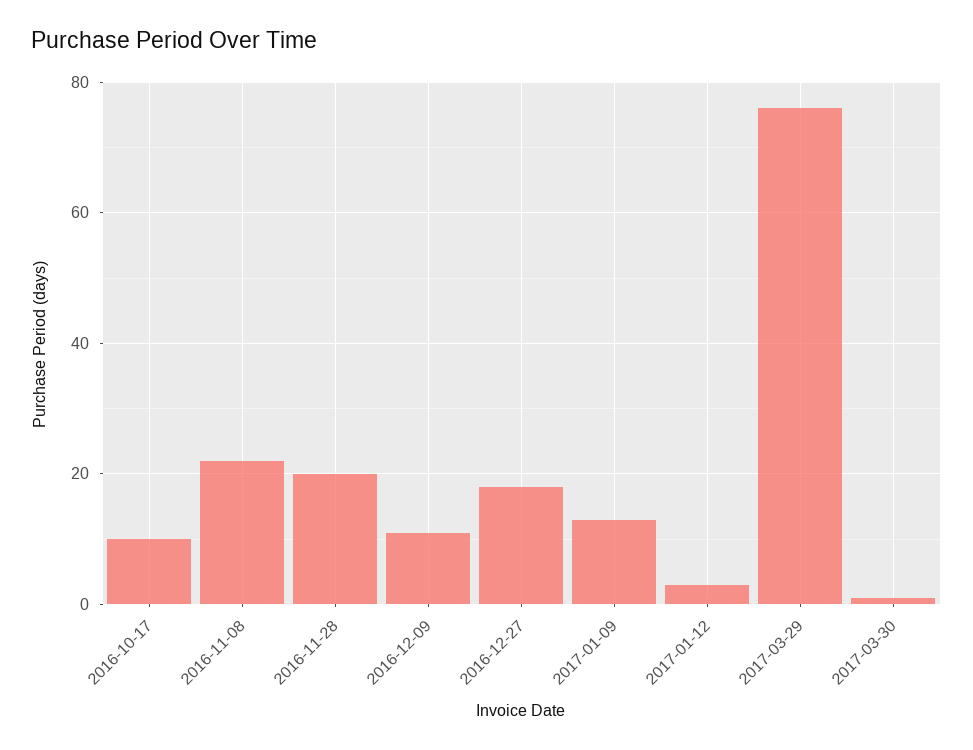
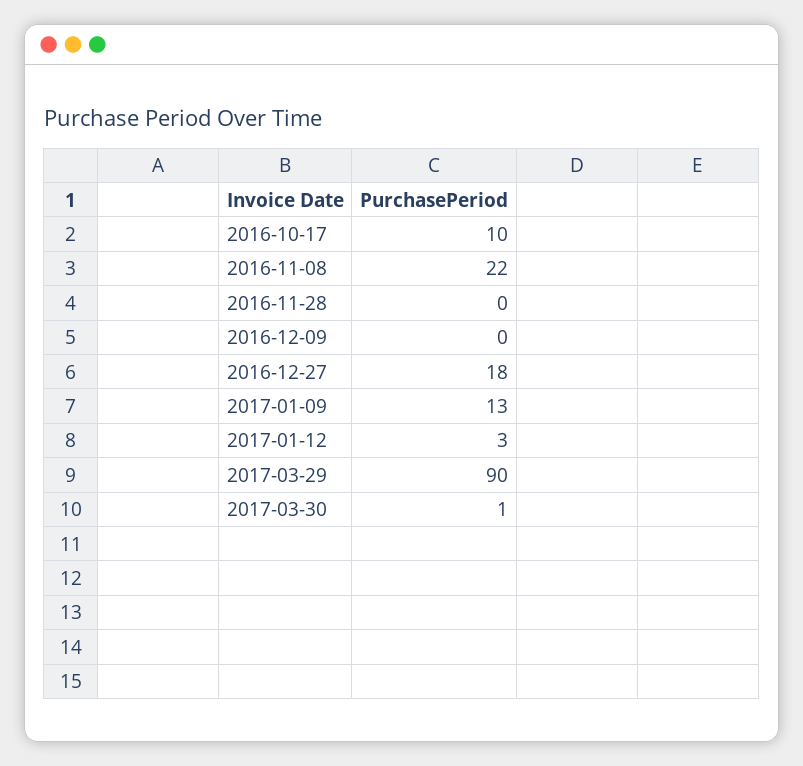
2016-11-28: 20 -> 0
2016-12-09: 10 -> 0
2017-03-29: 75 -> 90

